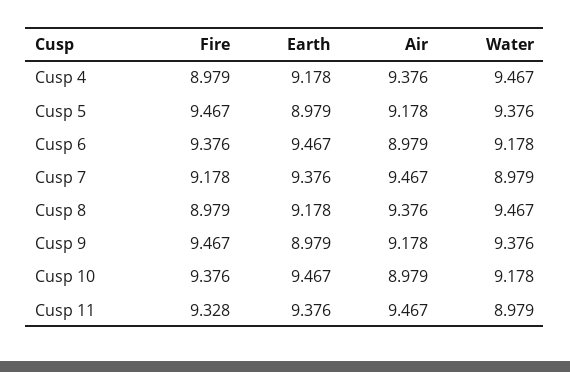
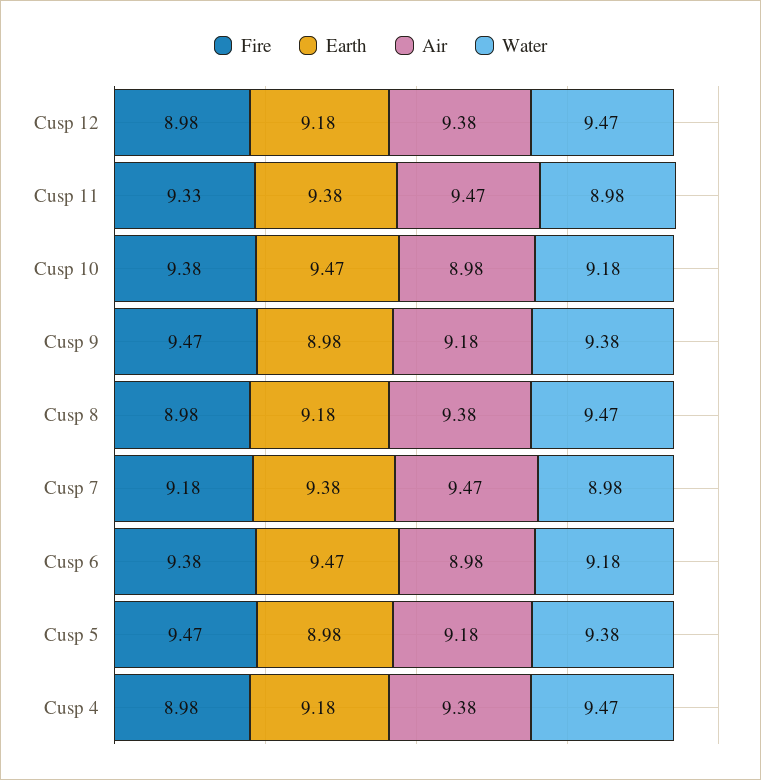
Fire, Cusp 12: none -> 8.98
Earth, Cusp 12: none -> 9.18
Air, Cusp 12: none -> 9.38
Water, Cusp 12: none -> 9.47

